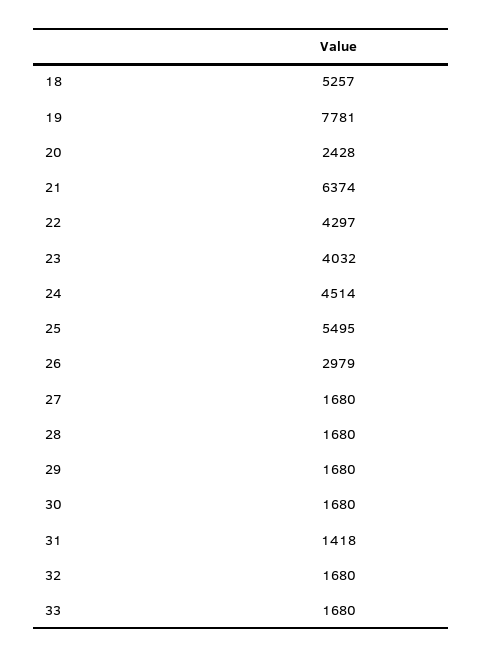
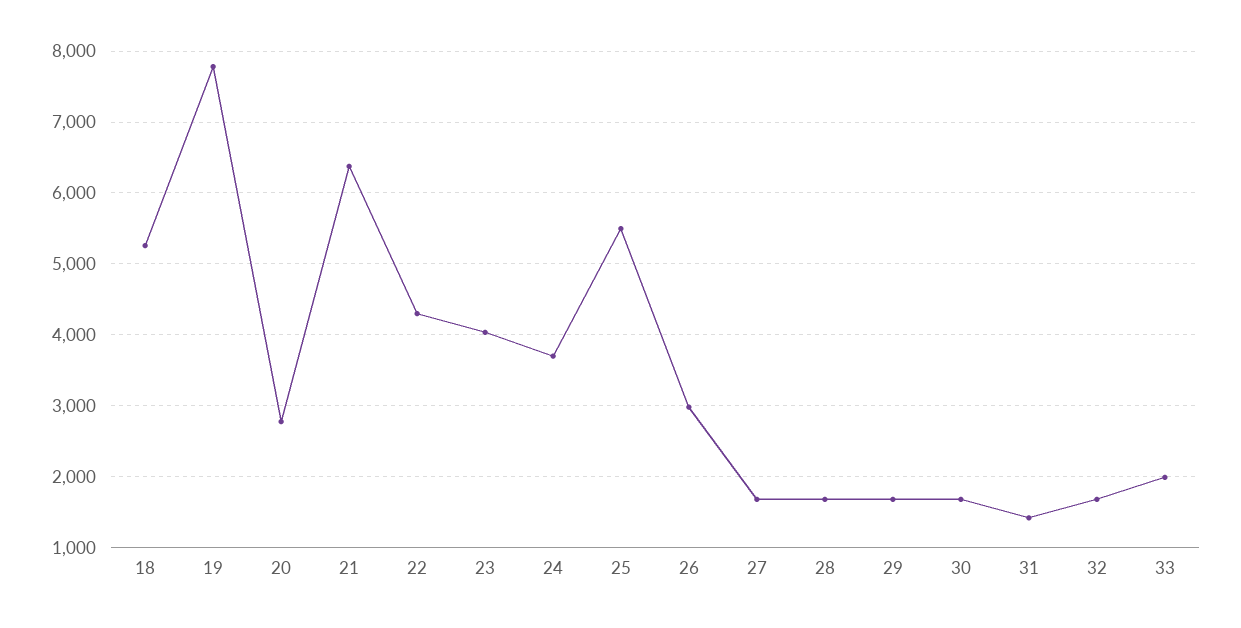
20: 2428 -> 2800
24: 4514 -> 3700
33: 1680 -> 2000

